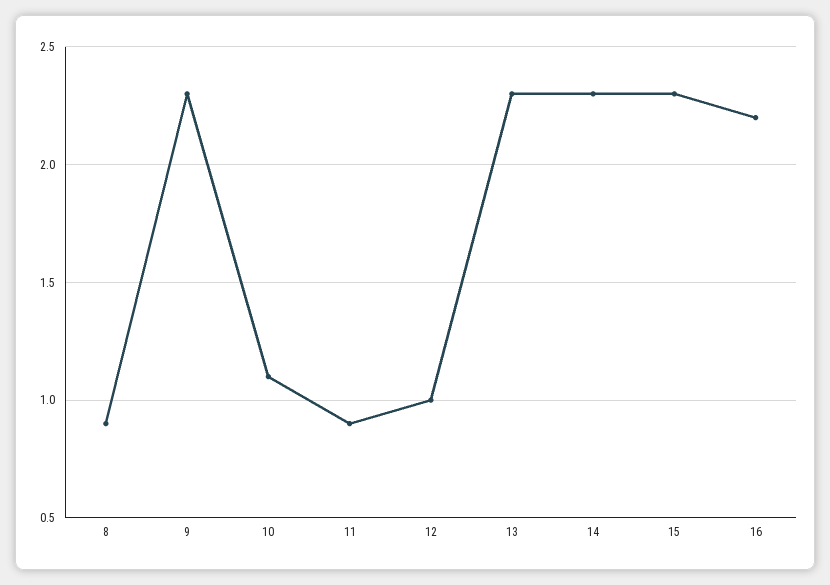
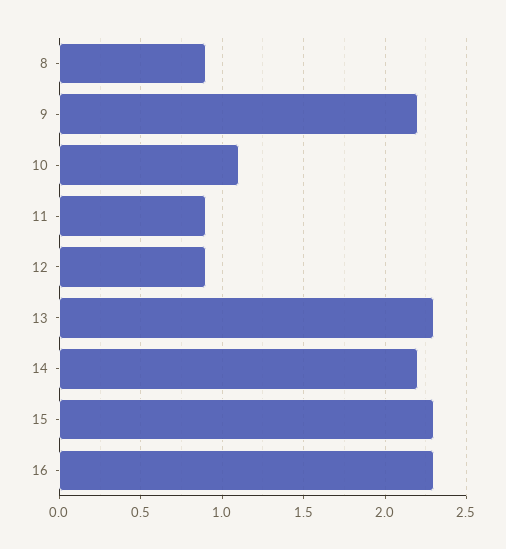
9: 2.3 -> 2.2
12: 1 -> 0.9
14: 2.3 -> 2.2
16: 2.2 -> 2.3

